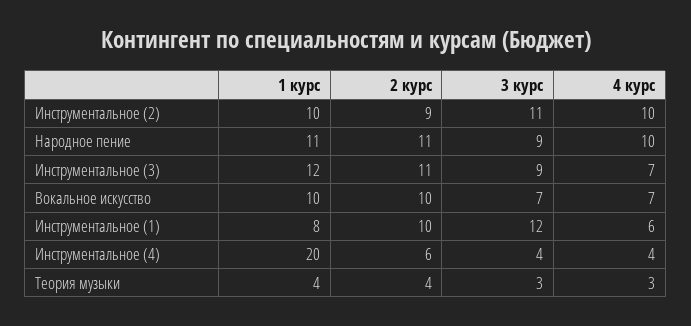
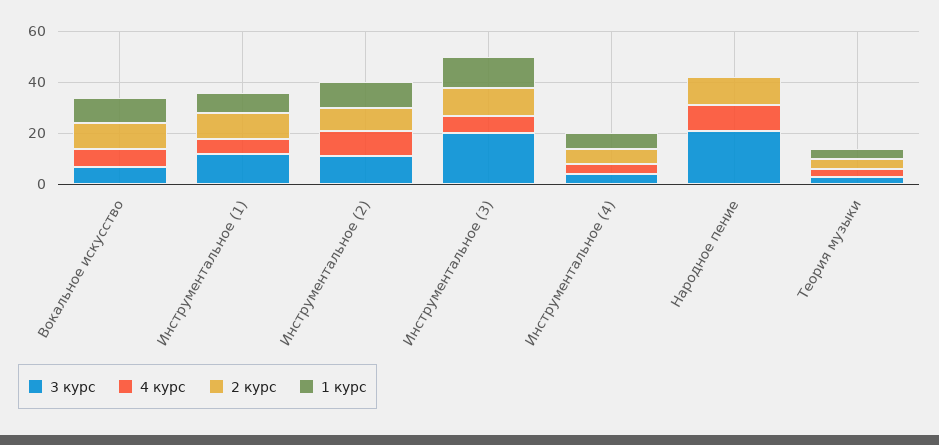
1 курс, Народное пение: 11 -> 0
3 курс, Народное пение: 9 -> 20
3 курс, Инструментальное (3): 9 -> 20
1 курс, Инструментальное (4): 20 -> 5

